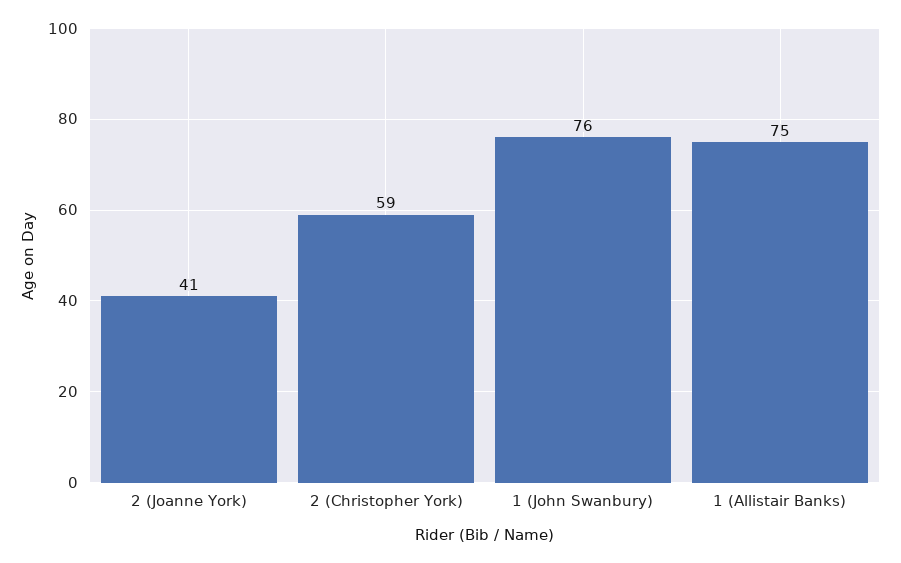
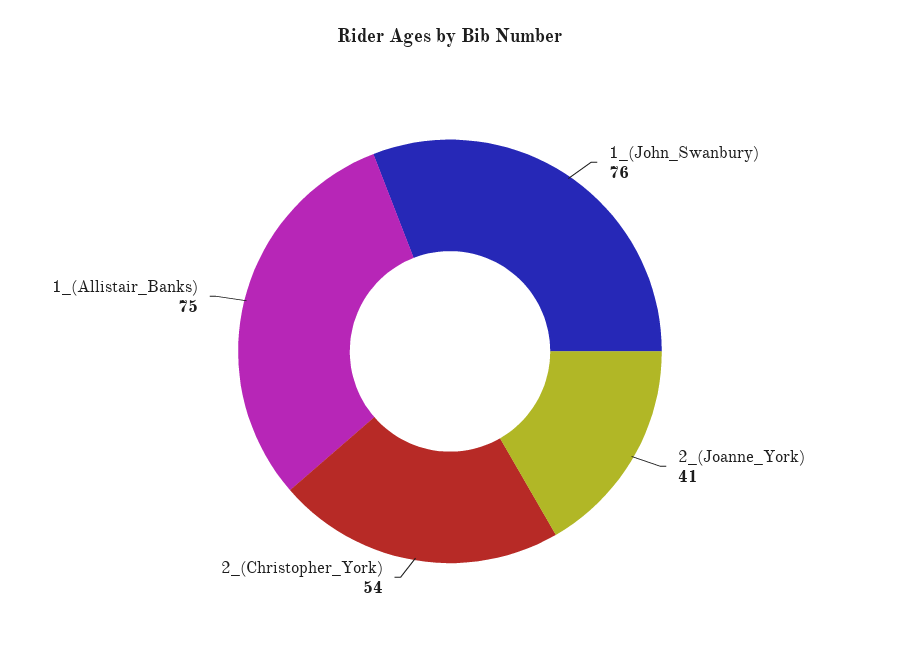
2 (Christopher York): 59 -> 54

